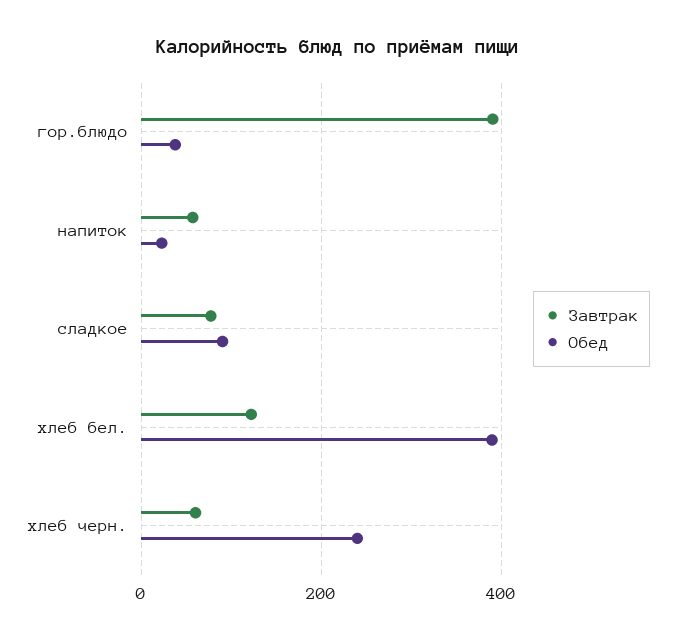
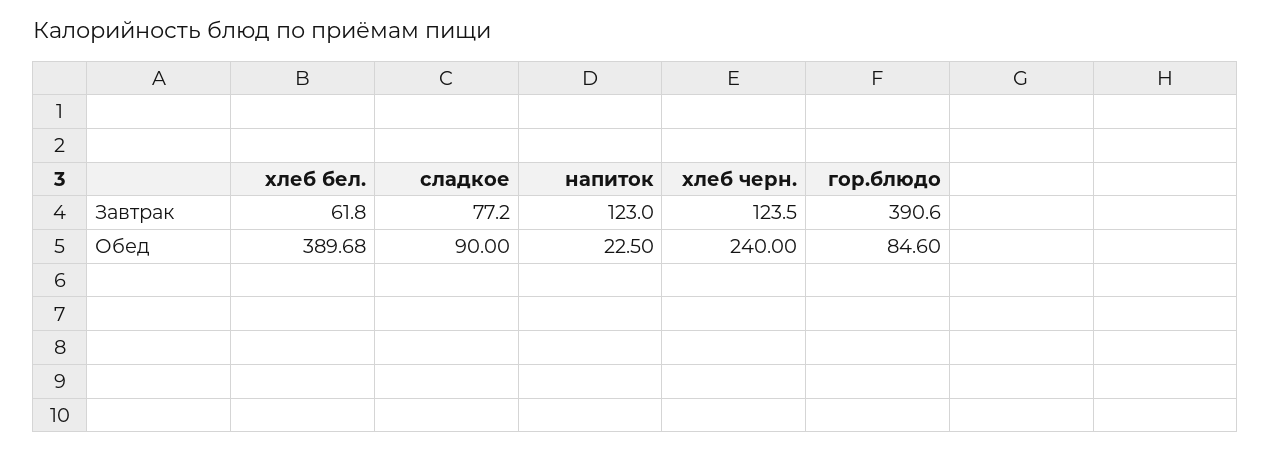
Обед, гор.блюдо: 40 -> 84.6
Завтрак, напиток: 60 -> 123
Завтрак, хлеб бел.: 120 -> 61.8
Завтрак, хлеб черн.: 60 -> 123.5

